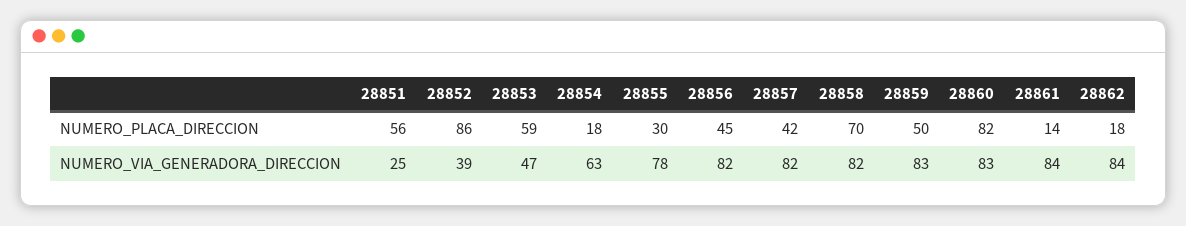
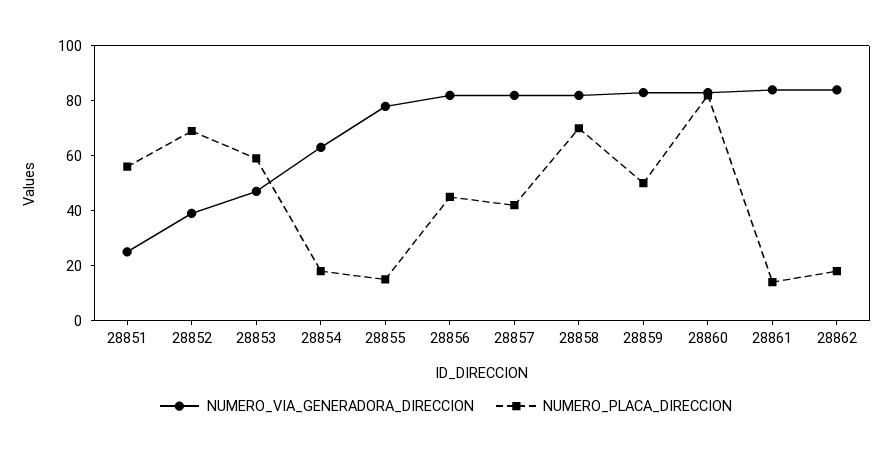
NUMERO_PLACA_DIRECCION, 28852: 86 -> 70
NUMERO_PLACA_DIRECCION, 28855: 30 -> 15

